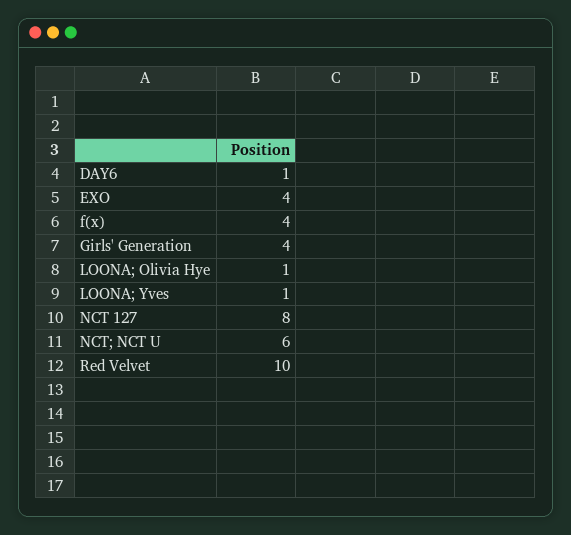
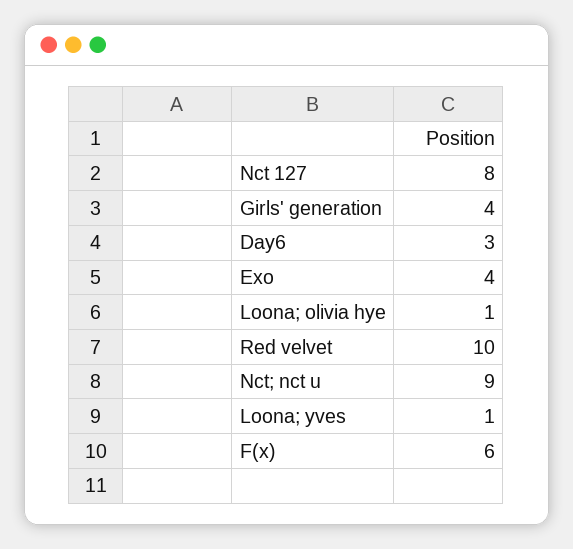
DAY6: 1 -> 3
f(x): 4 -> 6
NCT; NCT U: 6 -> 9

